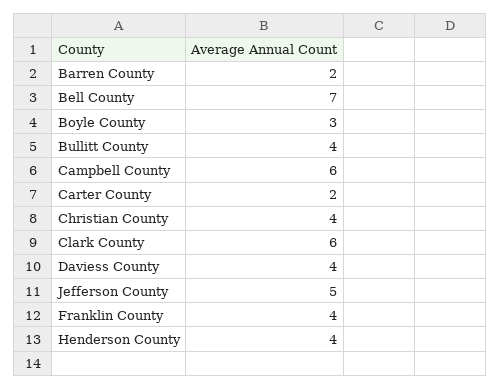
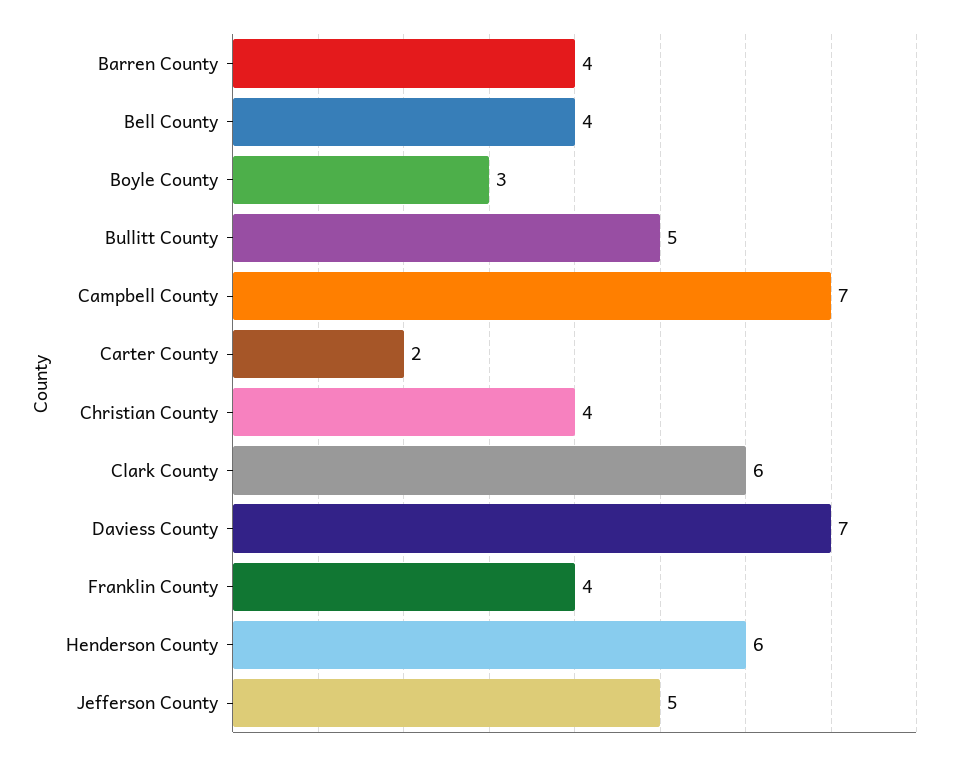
Barren County: 2 -> 4
Bell County: 7 -> 4
Bullitt County: 4 -> 5
Campbell County: 6 -> 7
Daviess County: 4 -> 7
Henderson County: 4 -> 6

